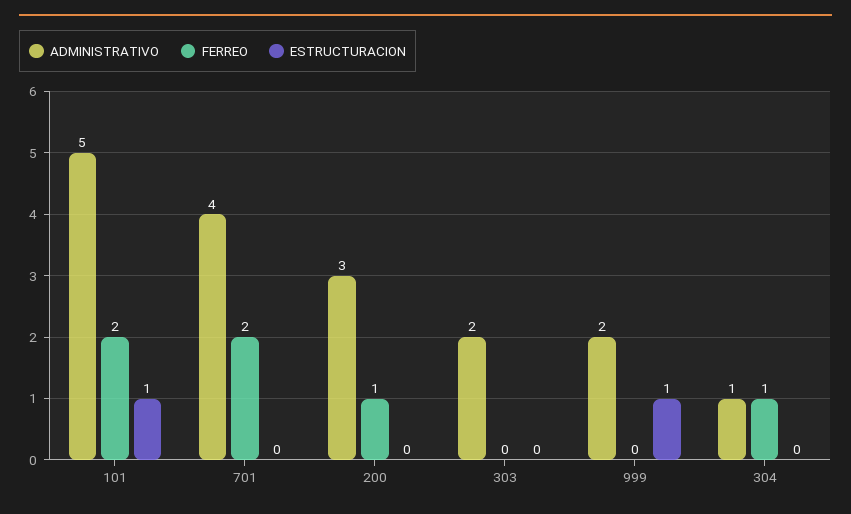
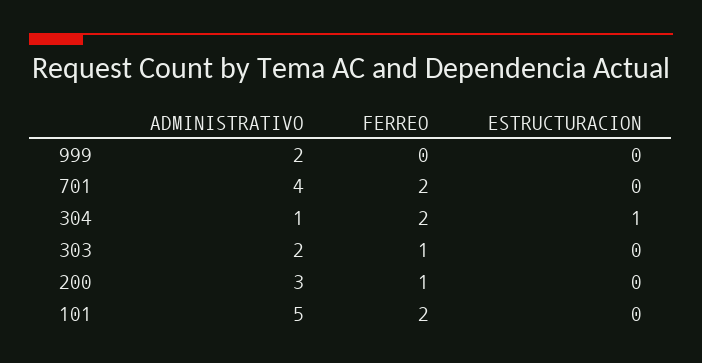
ESTRUCTURACION, 101: 1 -> 0
FERREO, 303: 0 -> 1
ESTRUCTURACION, 999: 1 -> 0
FERREO, 304: 1 -> 2
ESTRUCTURACION, 304: 0 -> 1

